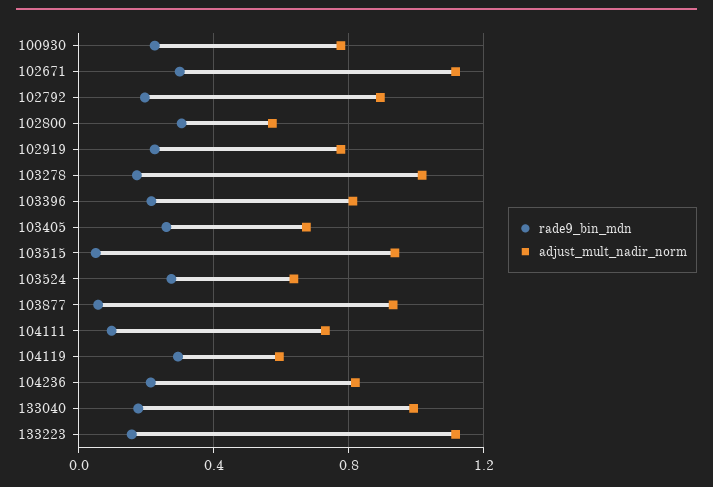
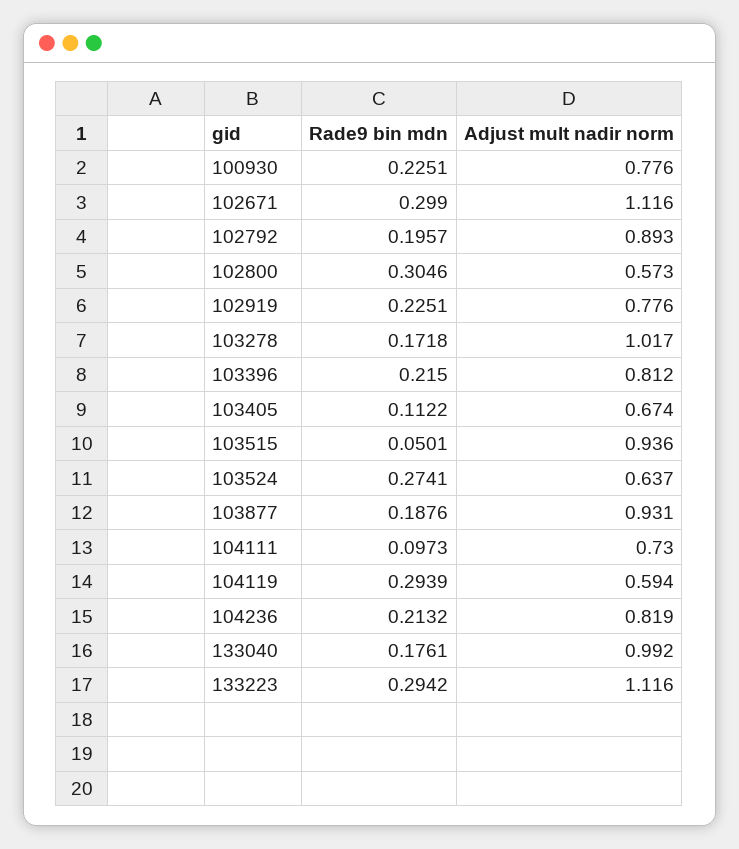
rade9_bin_mdn, 103405: 0.25 -> 0.1122
rade9_bin_mdn, 103877: 0.05 -> 0.1876
rade9_bin_mdn, 133223: 0.15 -> 0.2942

